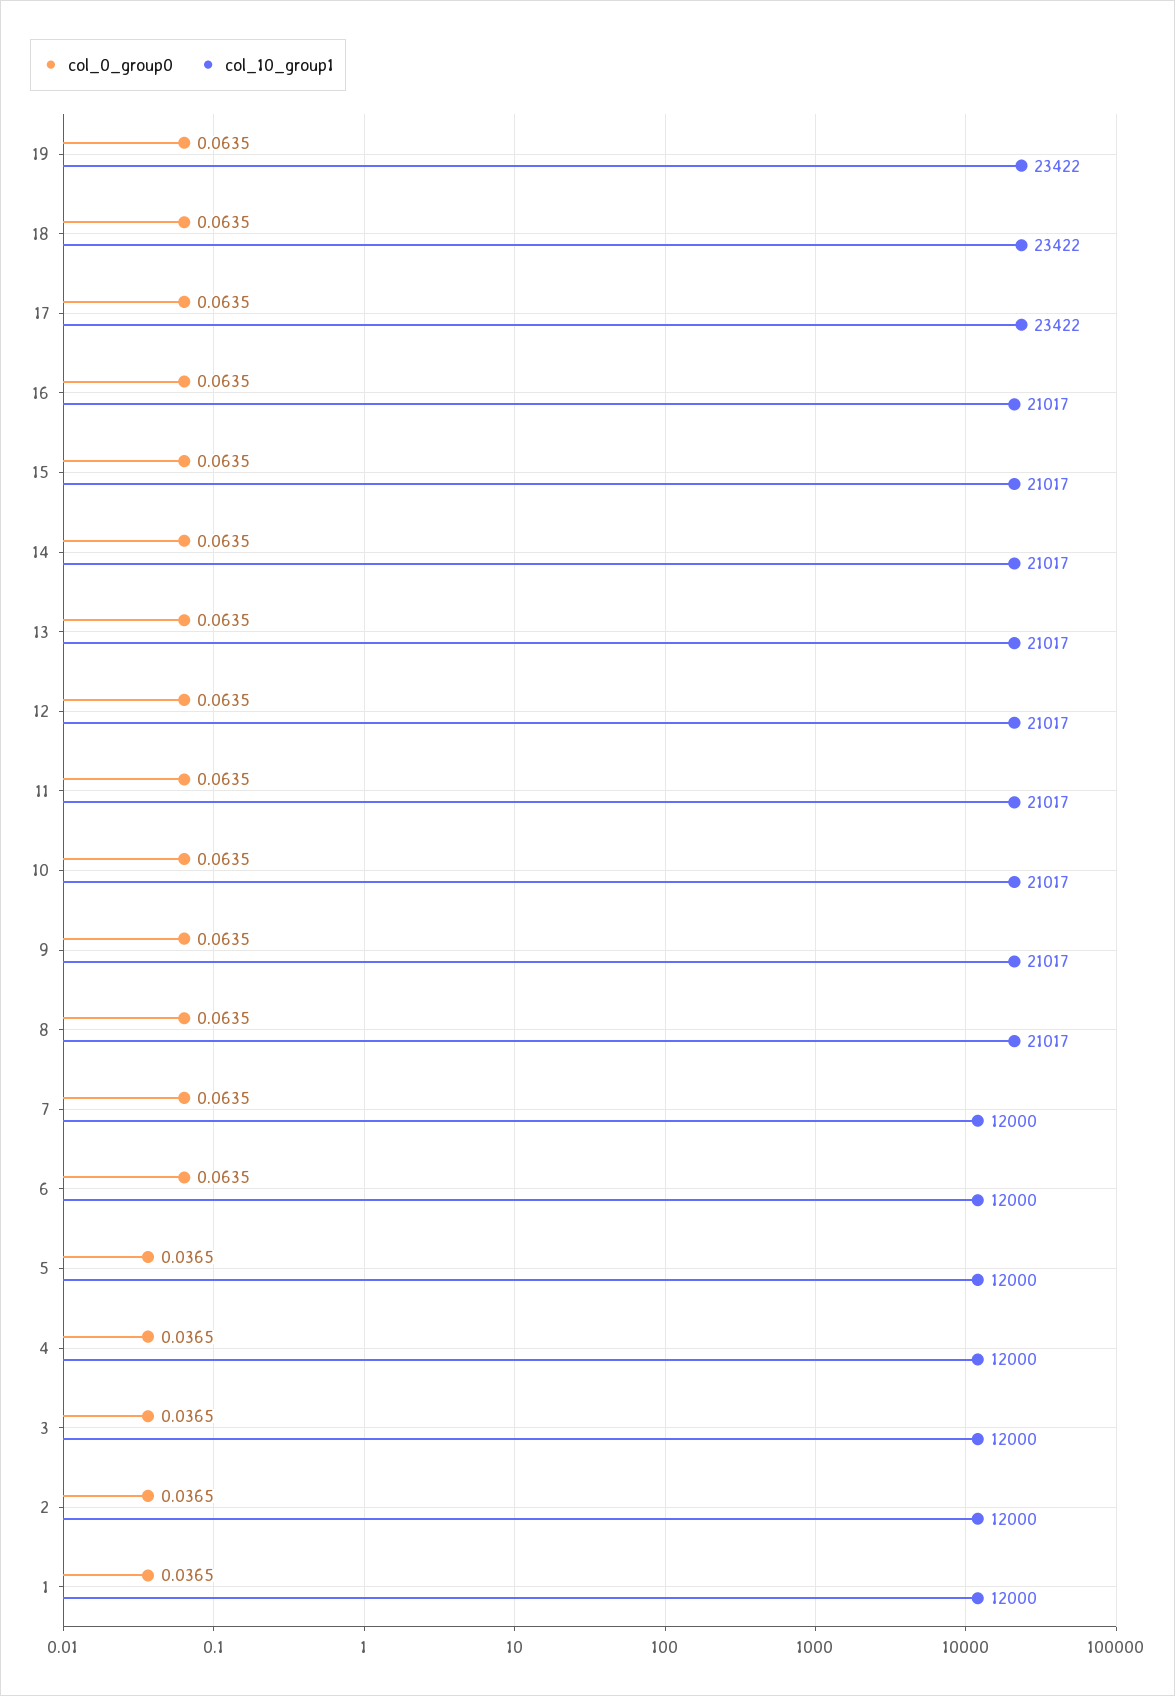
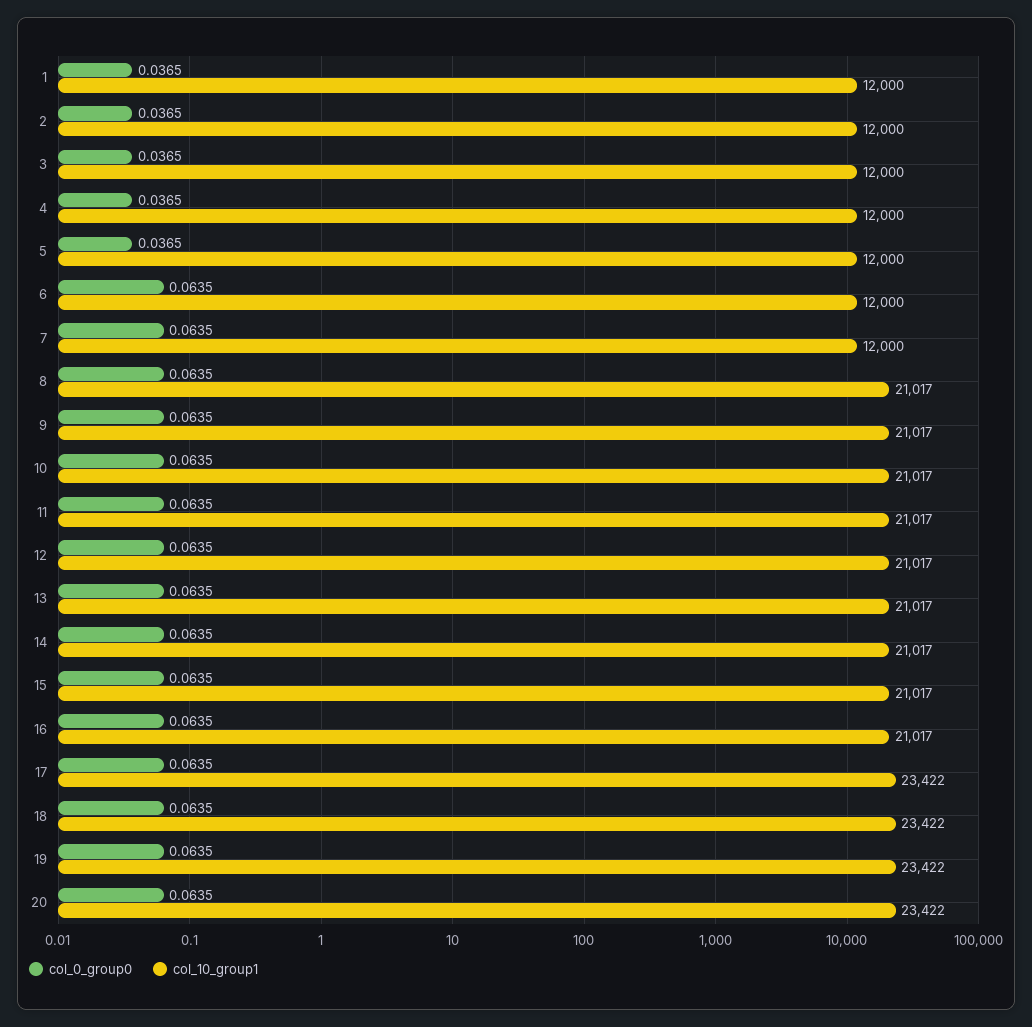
col_0_group0, 20: none -> 0.0635
col_10_group1, 20: none -> 23422

